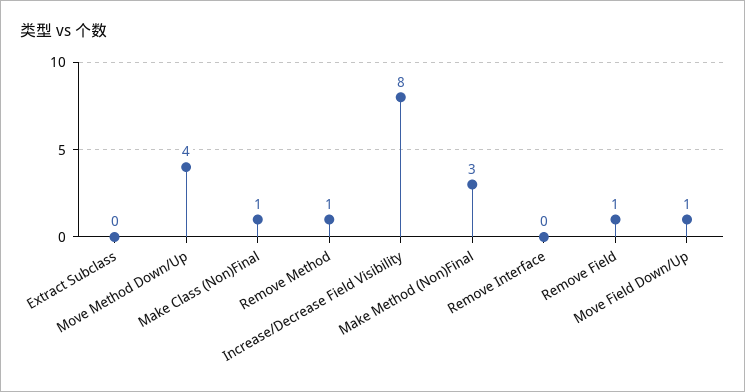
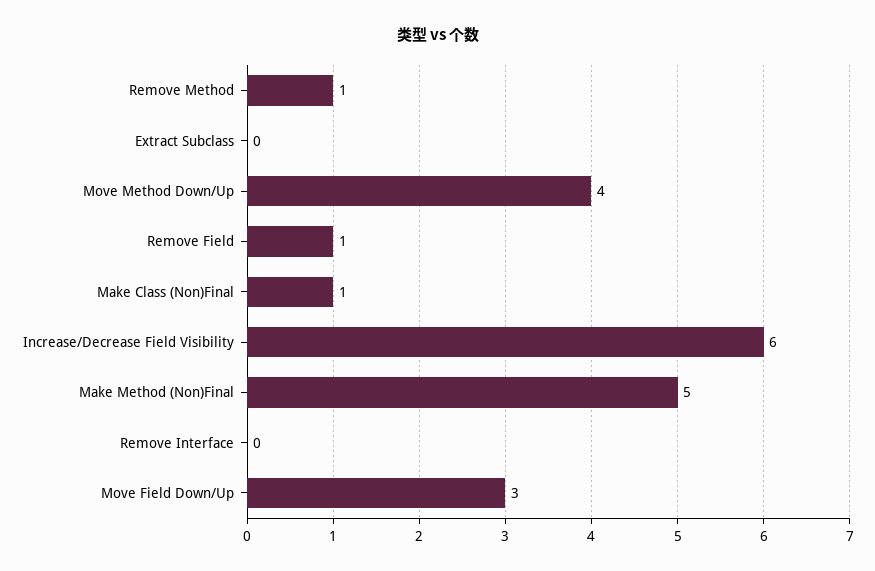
Increase/Decrease Field Visibility: 8 -> 6
Make Method (Non)Final: 3 -> 5
Move Field Down/Up: 1 -> 3

